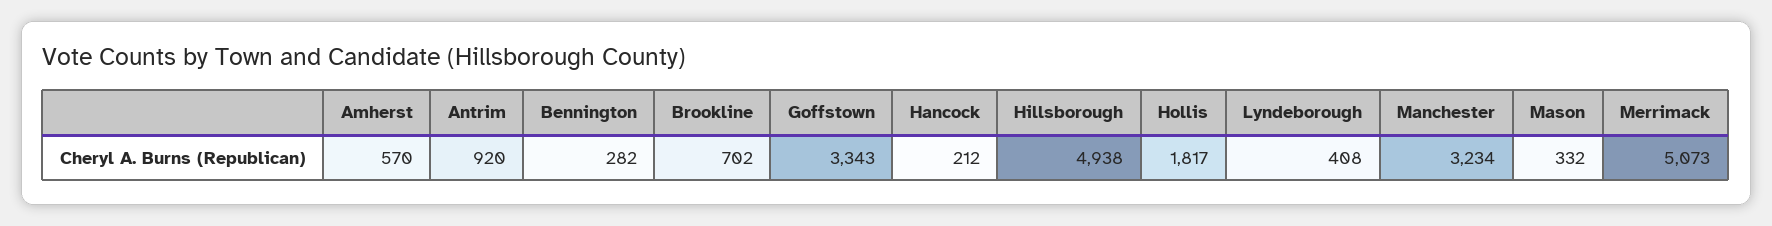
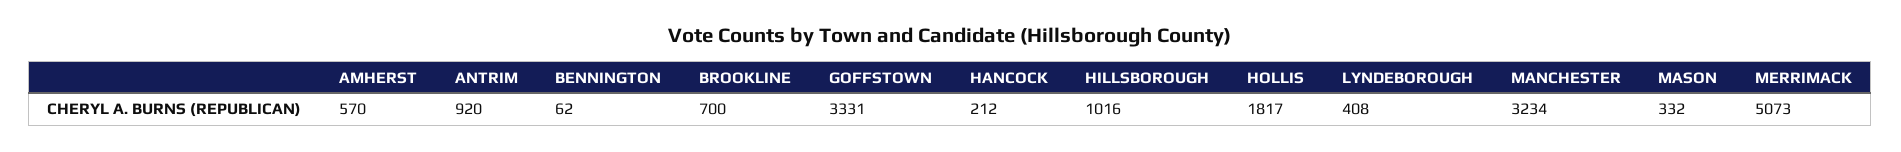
Bennington: 282 -> 62
Brookline: 702 -> 700
Goffstown: 3343 -> 3331
Hillsborough: 4938 -> 1016

